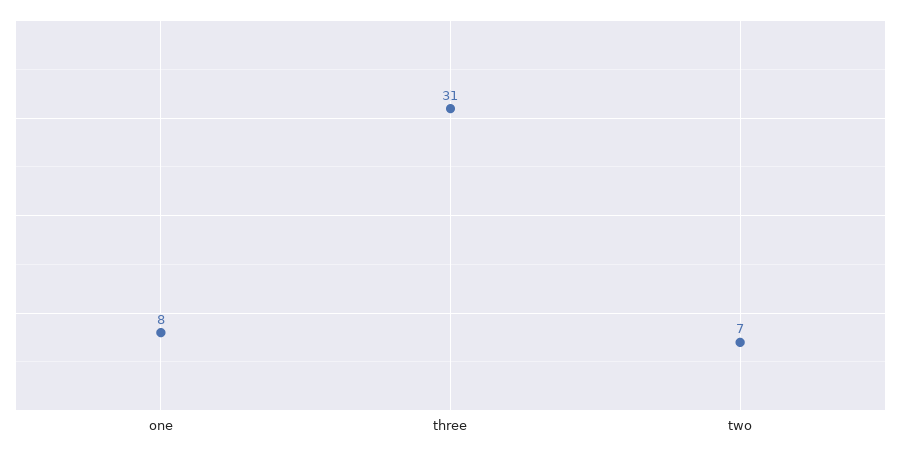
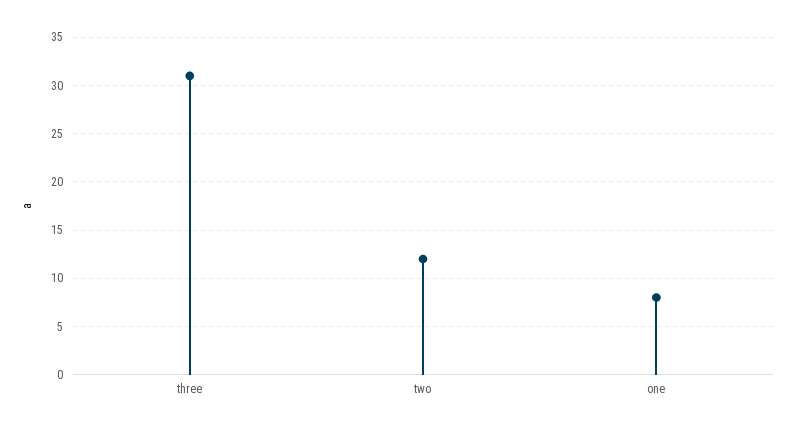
two: 7 -> 12

